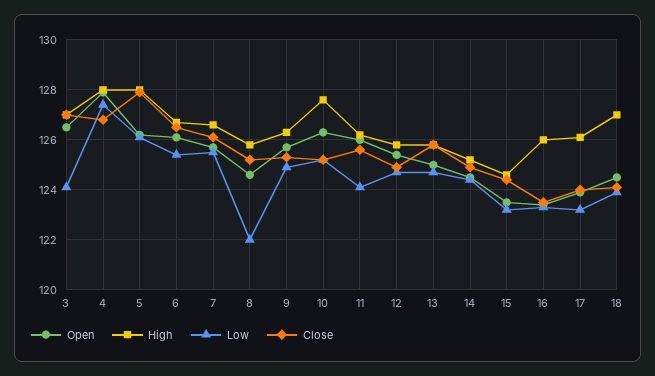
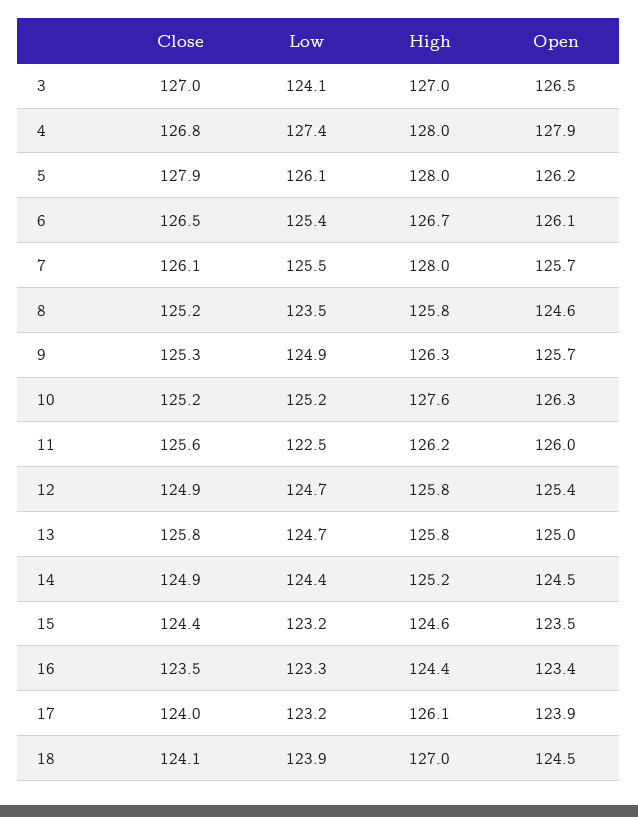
High, 7: 126.5 -> 128
Low, 8: 122 -> 123.5
Low, 11: 124 -> 122.5
High, 16: 126 -> 124.4

